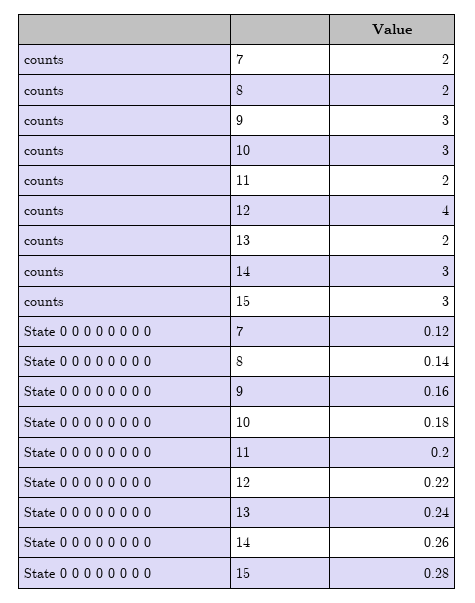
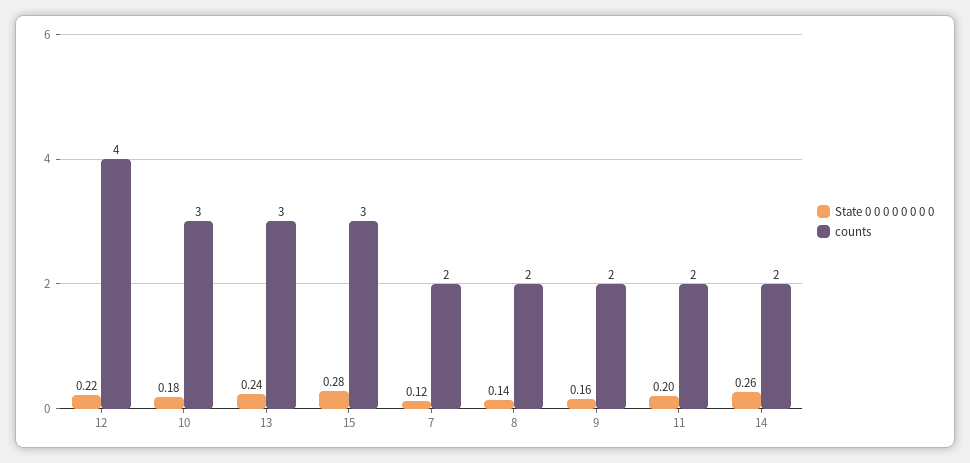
counts, 9: 3 -> 2
counts, 13: 2 -> 3
counts, 14: 3 -> 2

